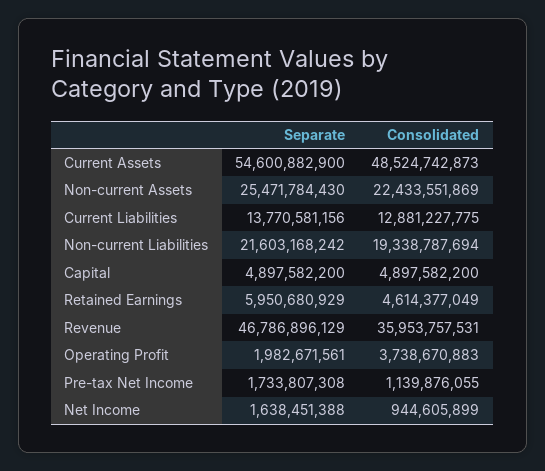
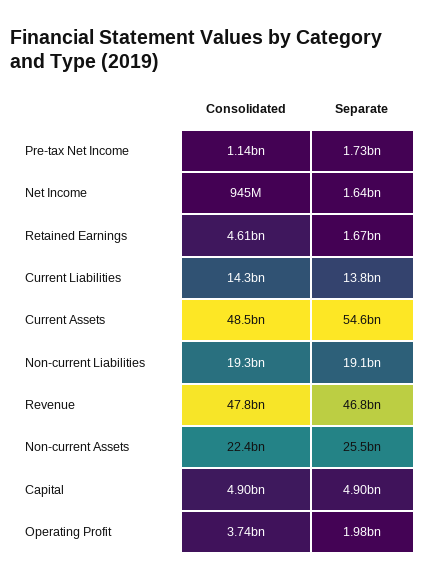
Consolidated, Current Liabilities: 12881227775 -> 14300000000
Separate, Non-current Liabilities: 21603168242 -> 19100000000
Separate, Retained Earnings: 5950680929 -> 1670000000
Consolidated, Revenue: 35953757531 -> 47800000000

